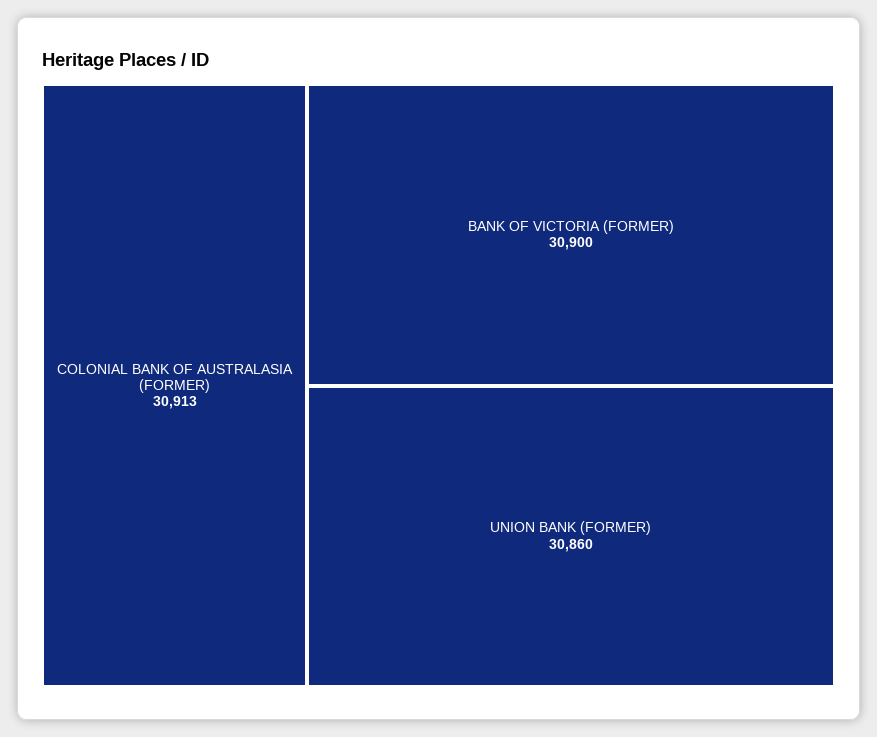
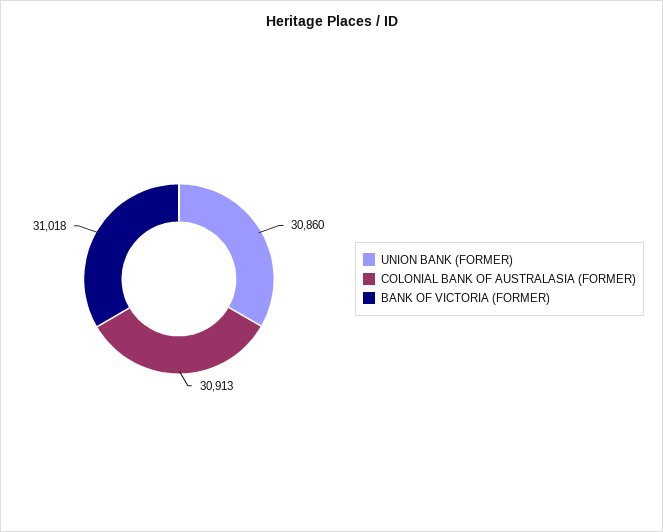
BANK OF VICTORIA (FORMER): 30900 -> 31018

